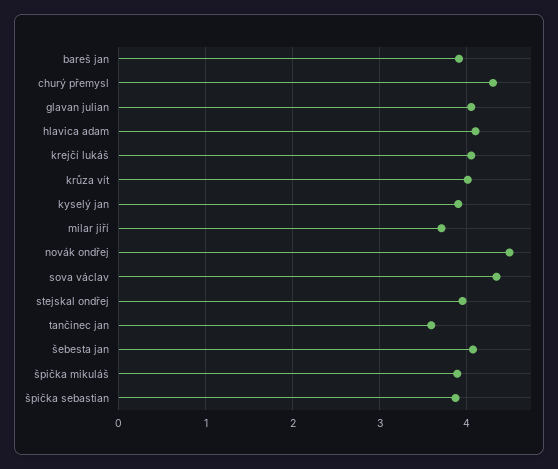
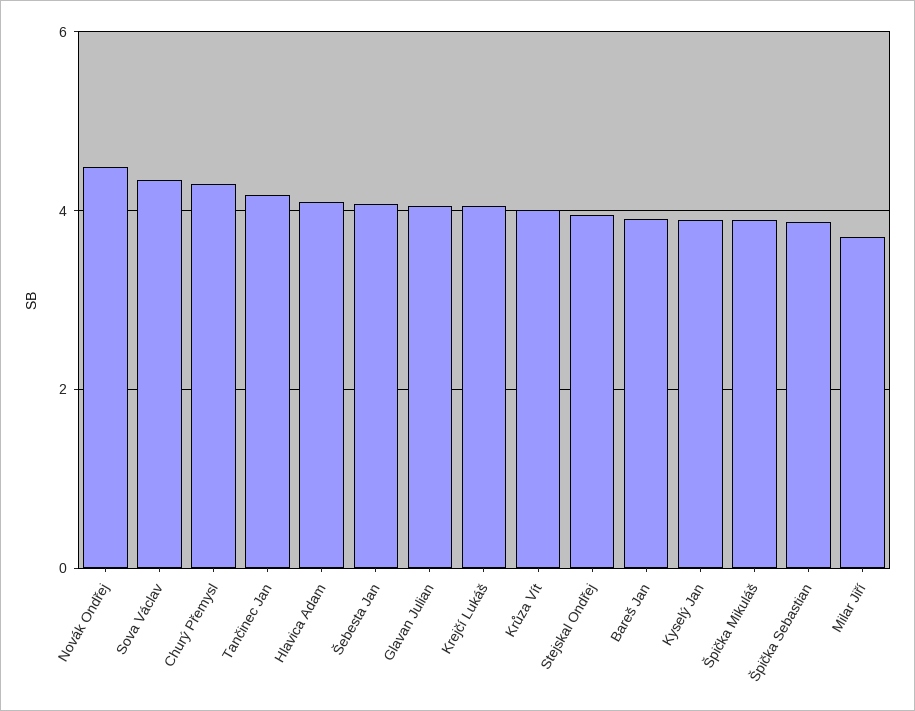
tančinec jan: 3.6 -> 4.2

